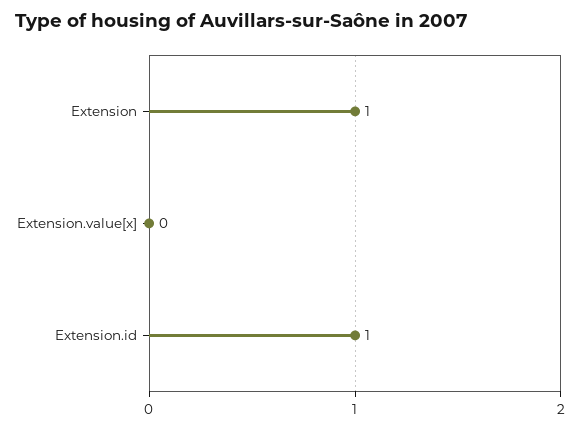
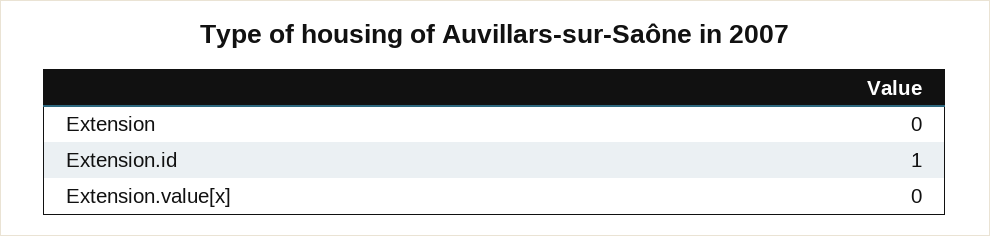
Extension: 1 -> 0

